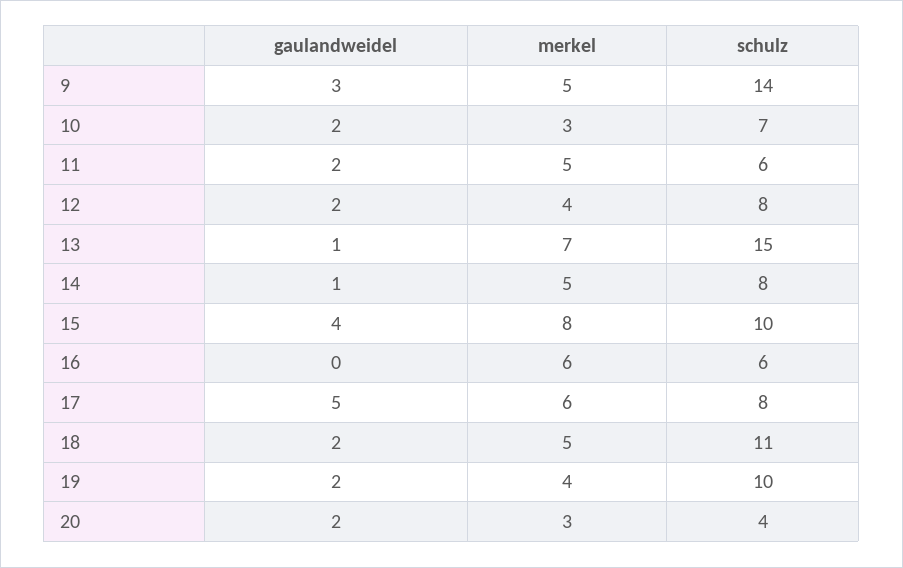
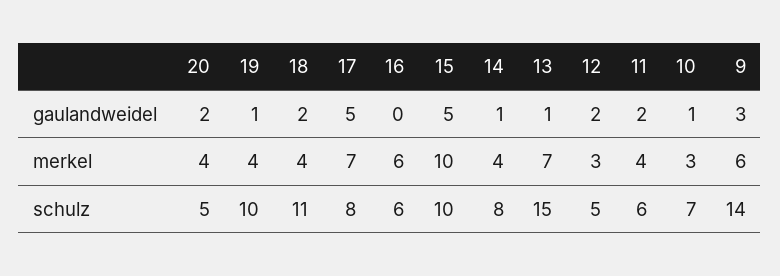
merkel, 9: 5 -> 6
gaulandweidel, 10: 2 -> 1
merkel, 11: 5 -> 4
merkel, 12: 4 -> 3
schulz, 12: 8 -> 5
merkel, 14: 5 -> 4
gaulandweidel, 15: 4 -> 5
merkel, 15: 8 -> 10
merkel, 17: 6 -> 7
merkel, 18: 5 -> 4
gaulandweidel, 19: 2 -> 1
merkel, 20: 3 -> 4
schulz, 20: 4 -> 5

